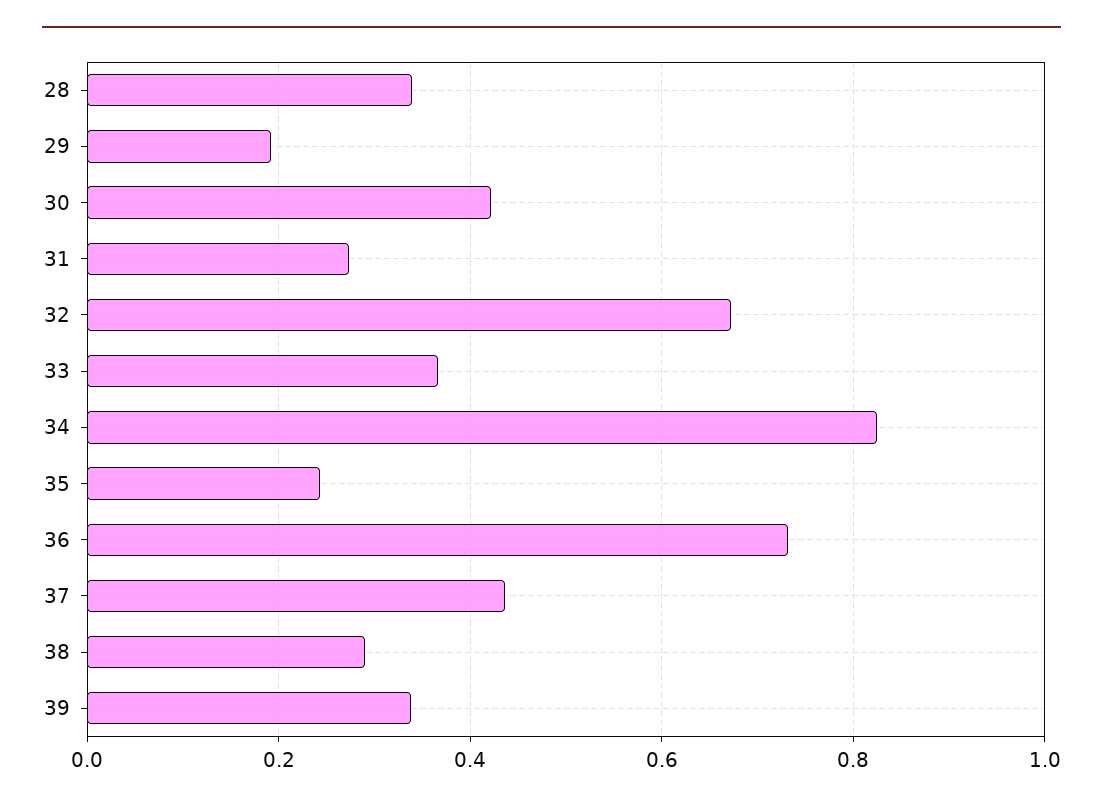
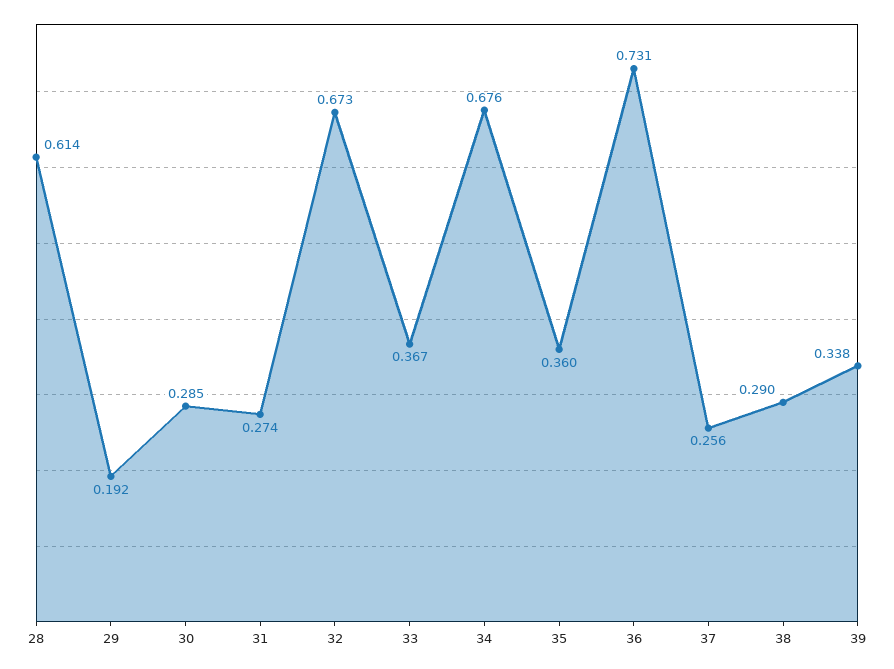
28: 0.34 -> 0.614
30: 0.42 -> 0.285
34: 0.82 -> 0.676
35: 0.24 -> 0.36
37: 0.44 -> 0.256

